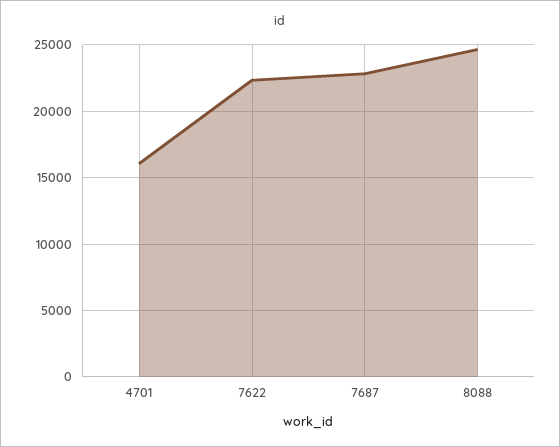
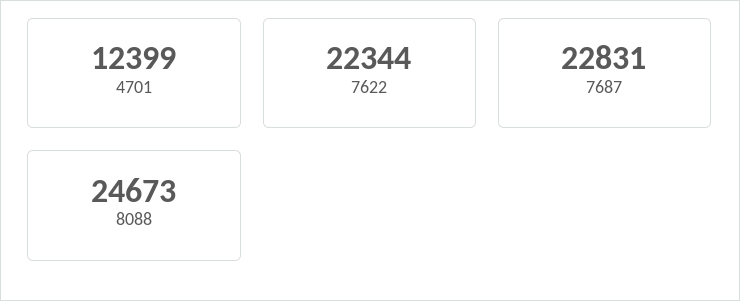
4701: 16000 -> 12399

